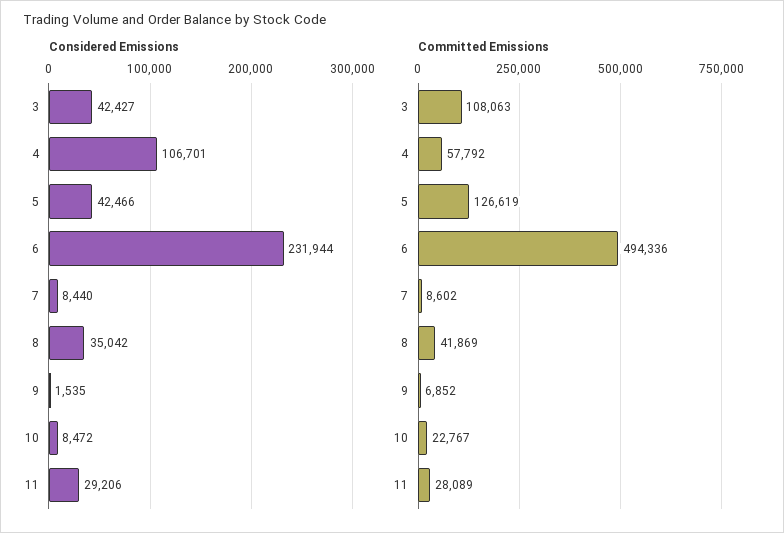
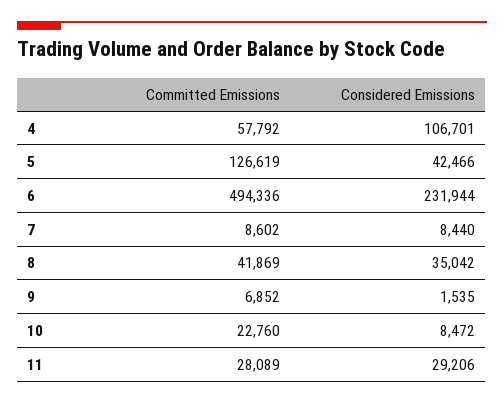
Considered Emissions, 3: 42427 -> none
Committed Emissions, 3: 108063 -> none
Committed Emissions, 10: 22767 -> 22760

